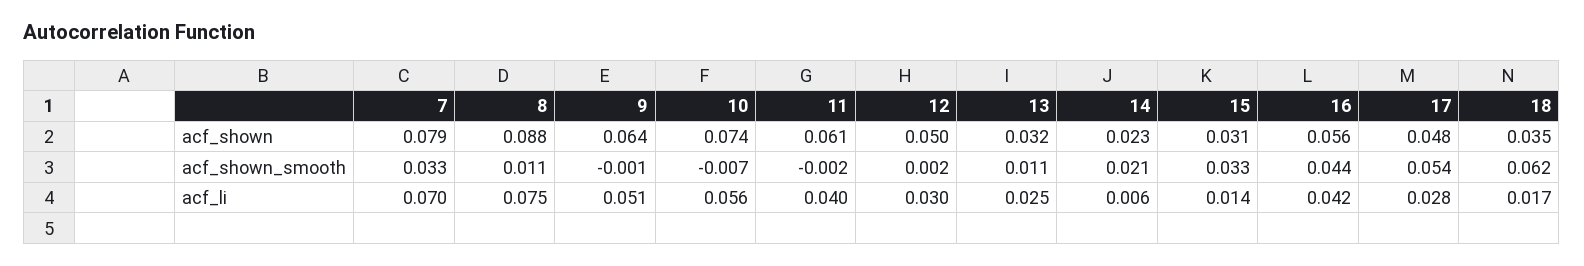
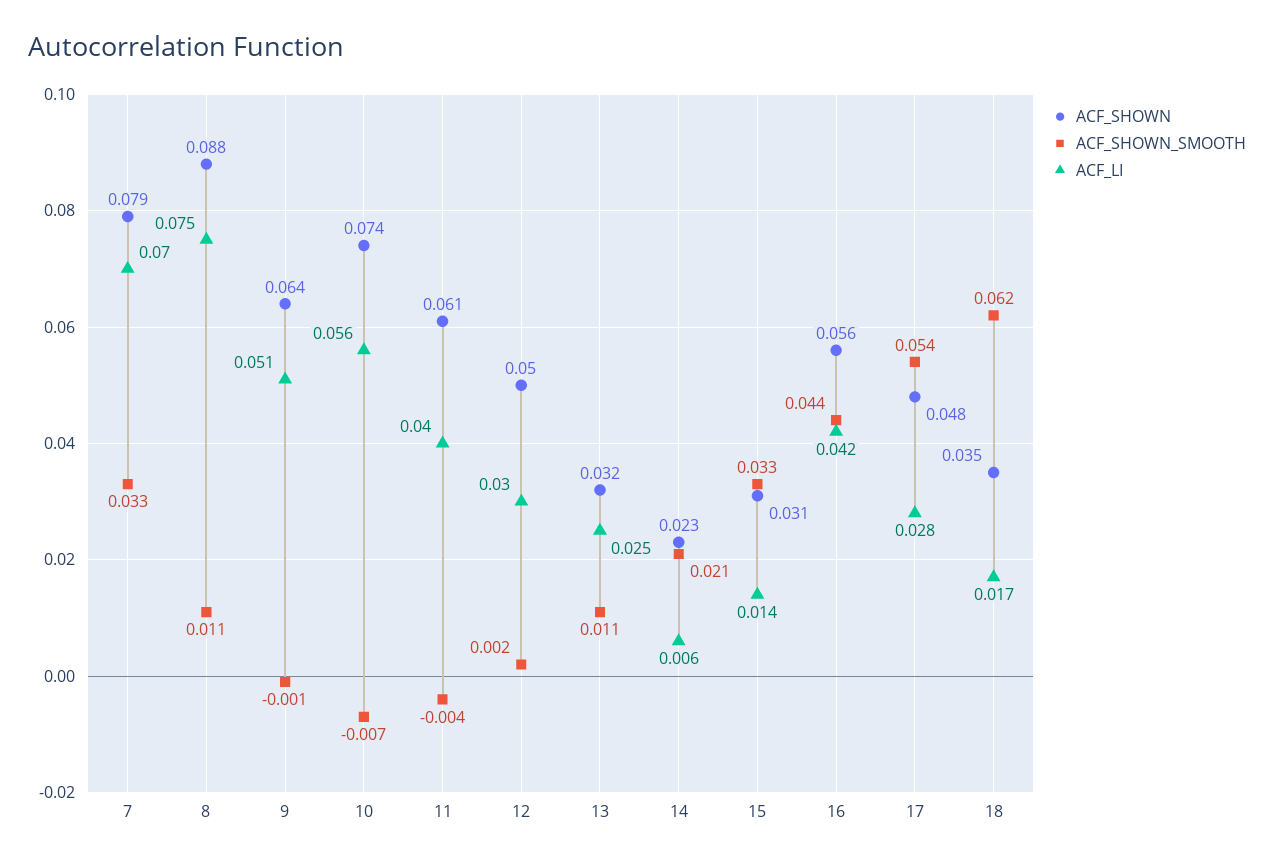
acf_shown_smooth, 11: -0.002 -> -0.004

